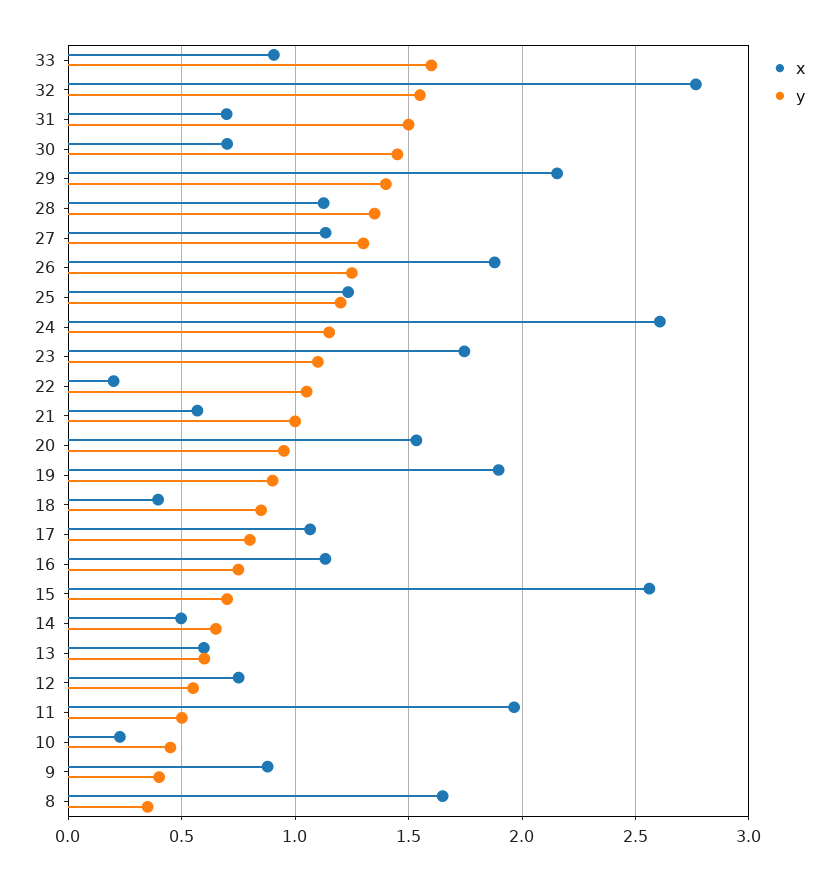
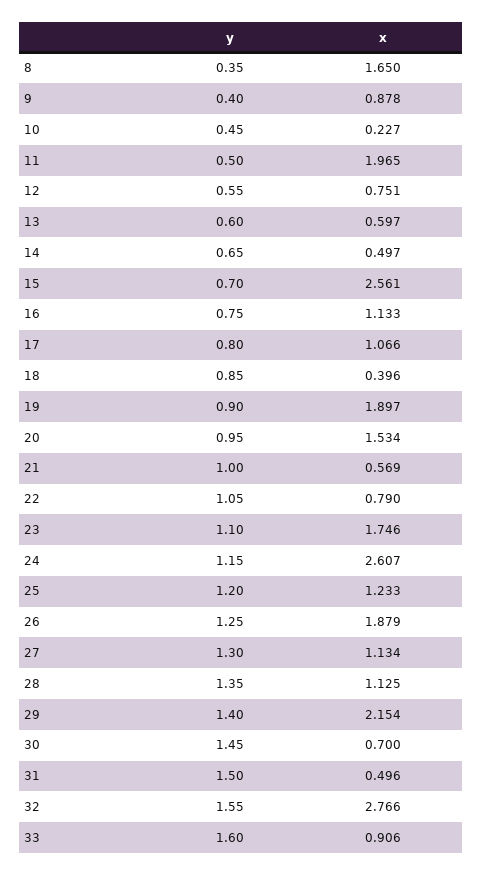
x, 31: 0.7 -> 0.496
x, 22: 0.2 -> 0.79

